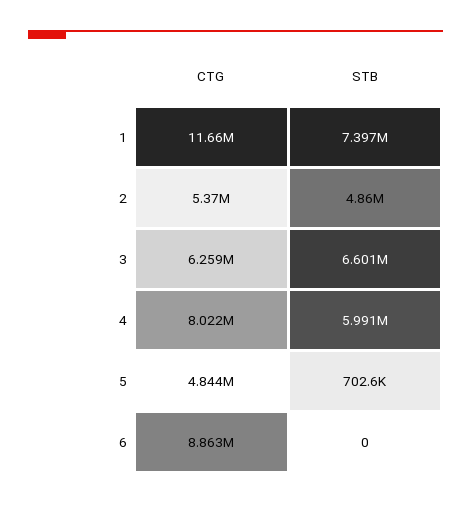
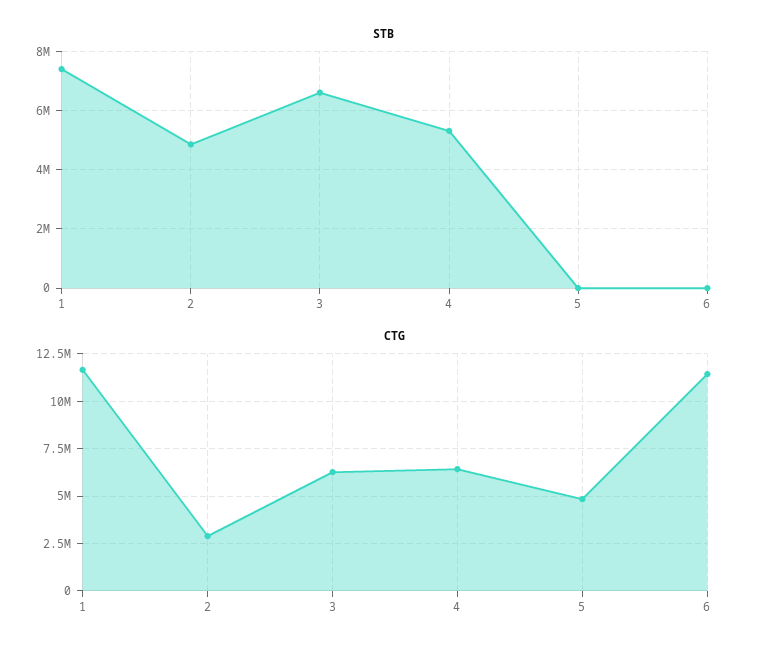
CTG, 2: 5370000 -> 3000000
CTG, 4: 8022000 -> 6500000
STB, 4: 5991000 -> 5250000
STB, 5: 702600 -> 0
CTG, 6: 8863000 -> 11500000

